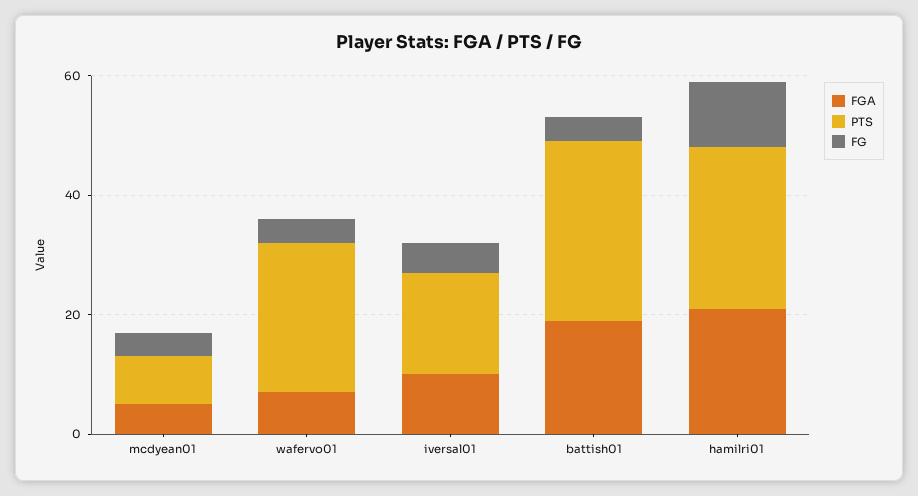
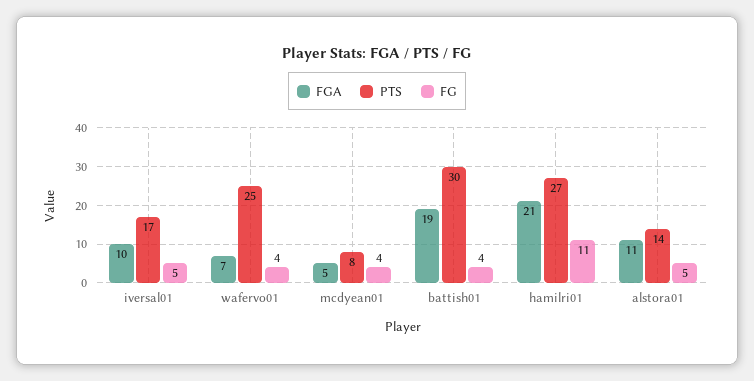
FGA, alstora01: none -> 11
PTS, alstora01: none -> 14
FG, alstora01: none -> 5

